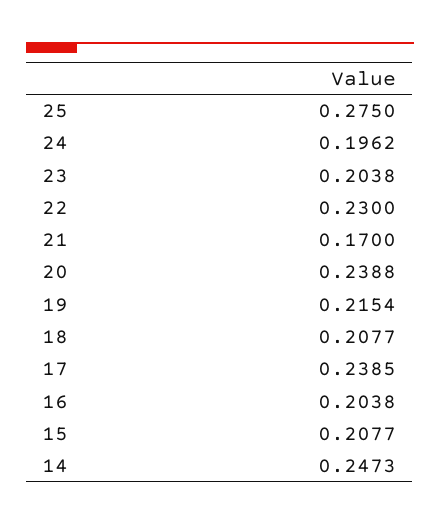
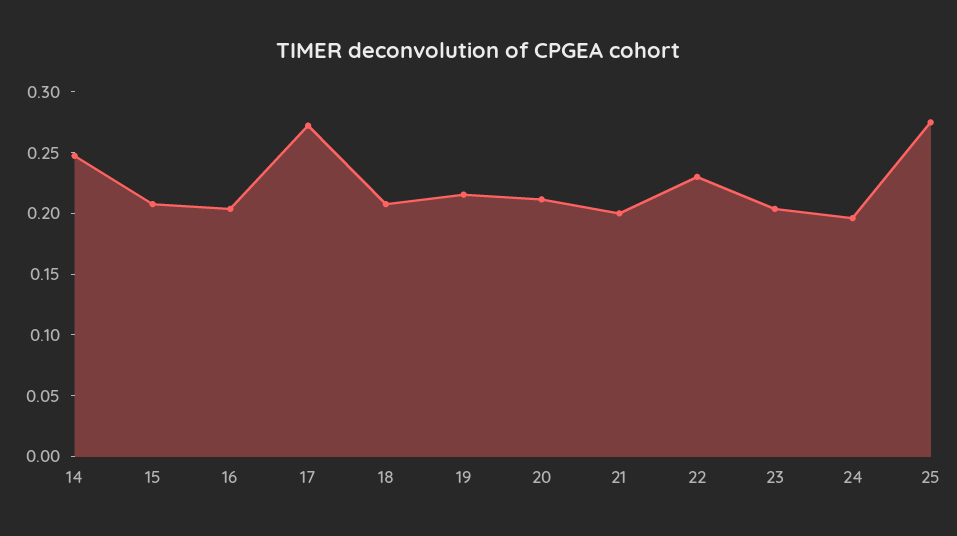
21: 0.17 -> 0.2
20: 0.2388 -> 0.21
17: 0.2385 -> 0.27

